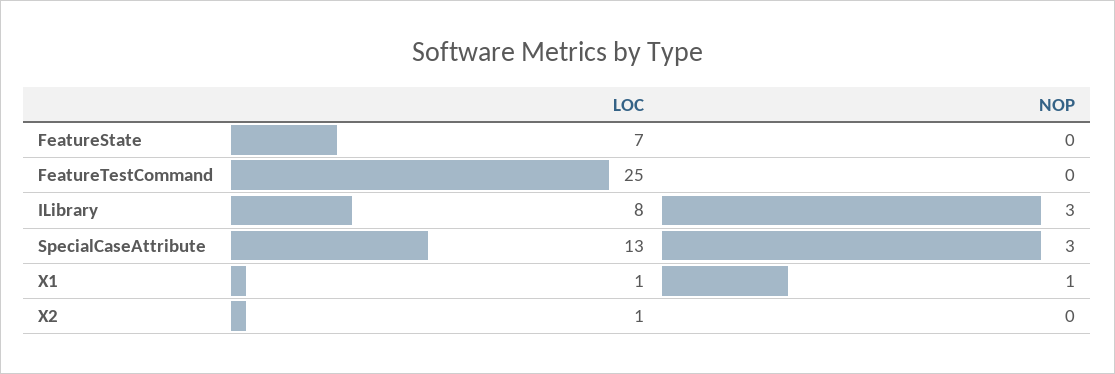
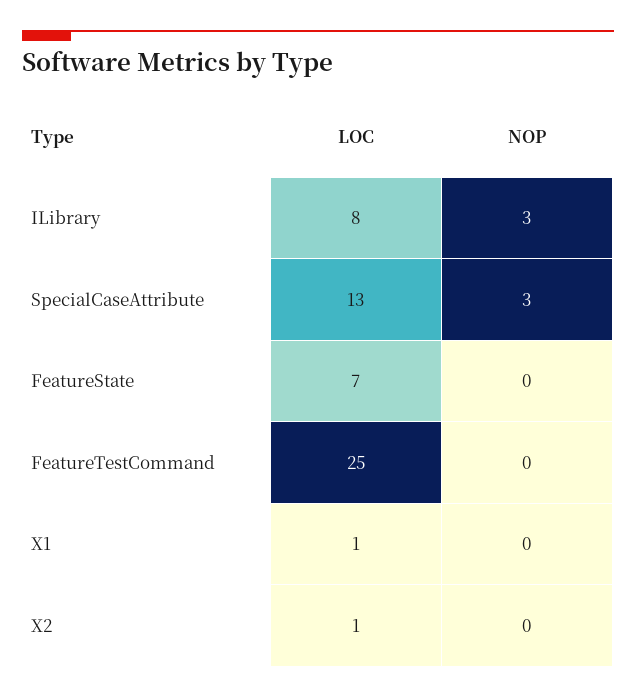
NOP, X1: 1 -> 0

